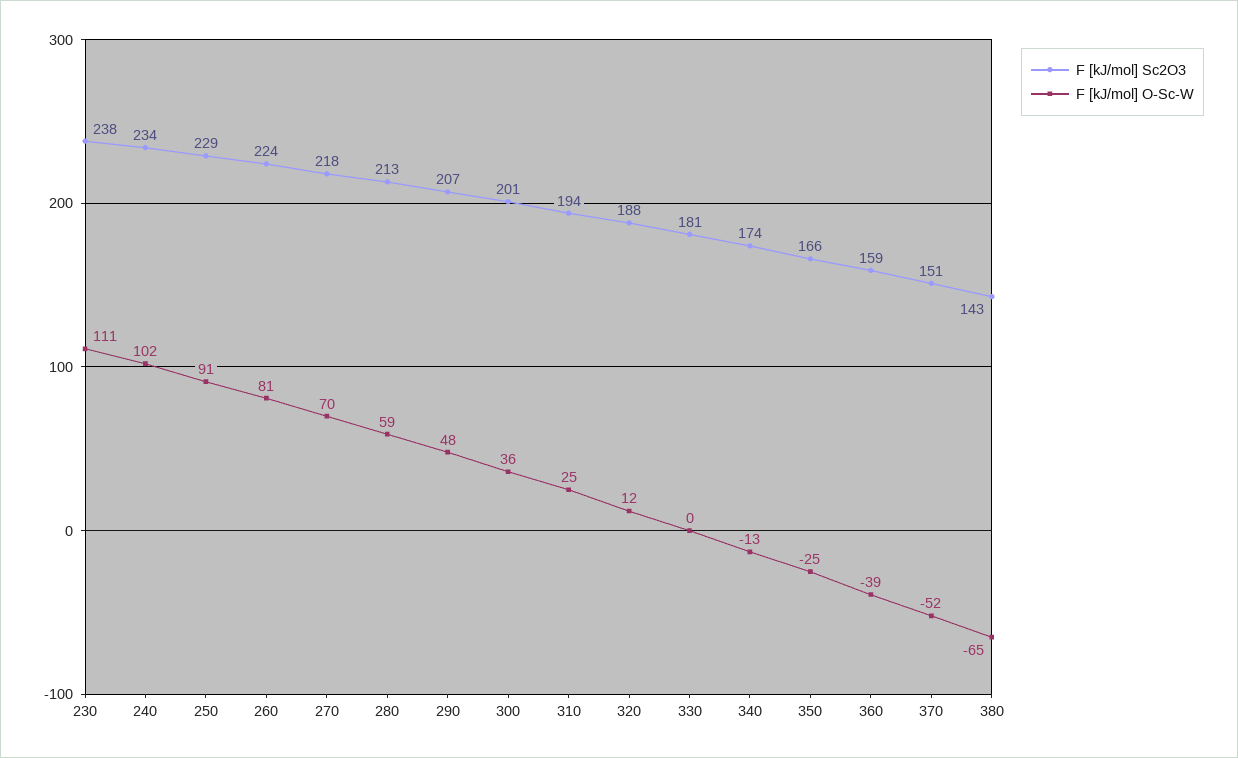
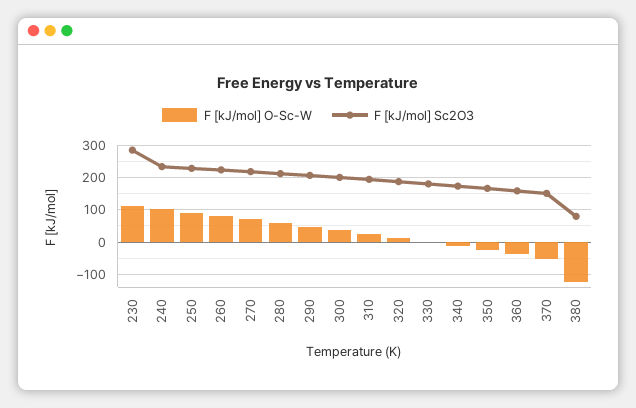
F [kJ/mol] Sc2O3, 230: 238 -> 280
F [kJ/mol] Sc2O3, 380: 143 -> 80
F [kJ/mol] O-Sc-W, 380: -65 -> -120

